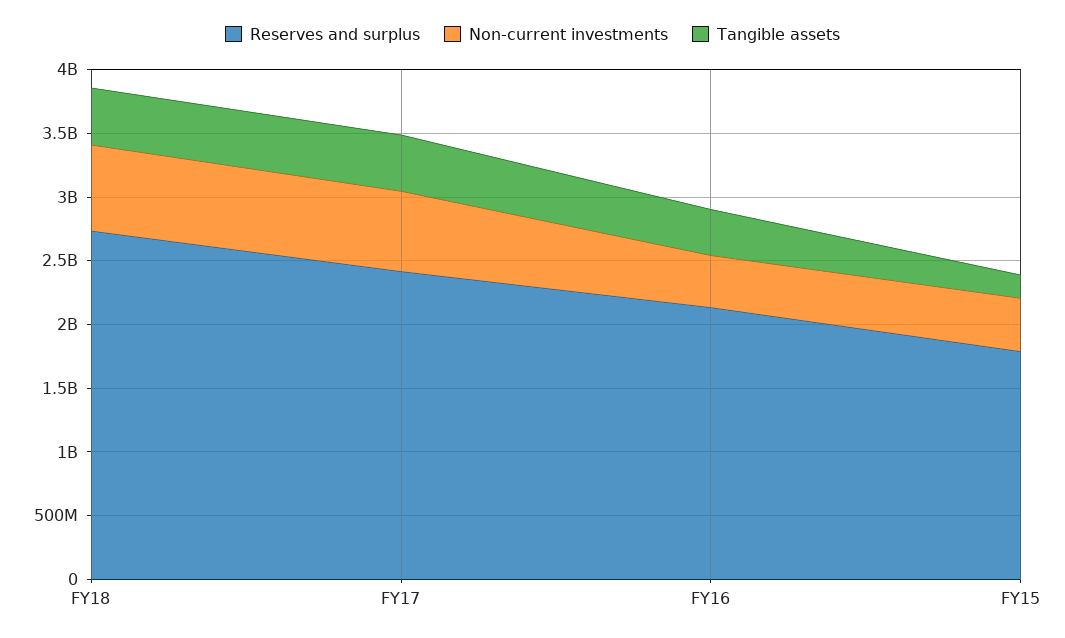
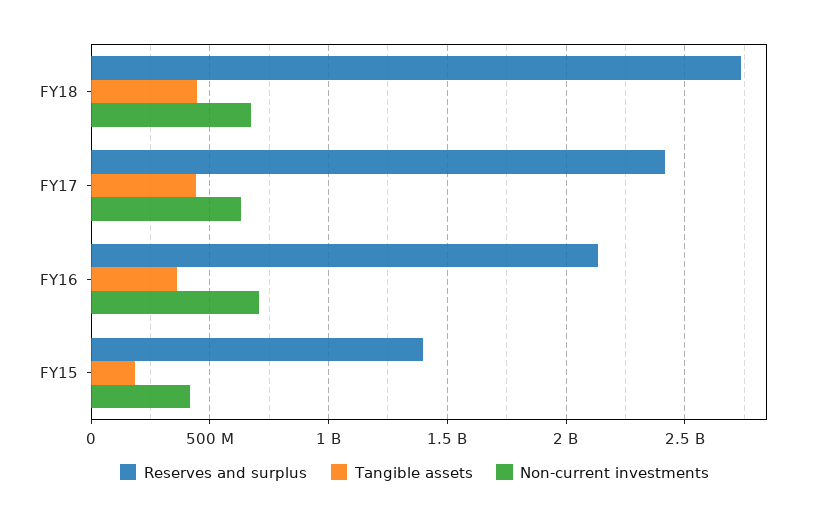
Non-current investments, FY16: 400000000 -> 700000000
Reserves and surplus, FY15: 1800000000 -> 1400000000

